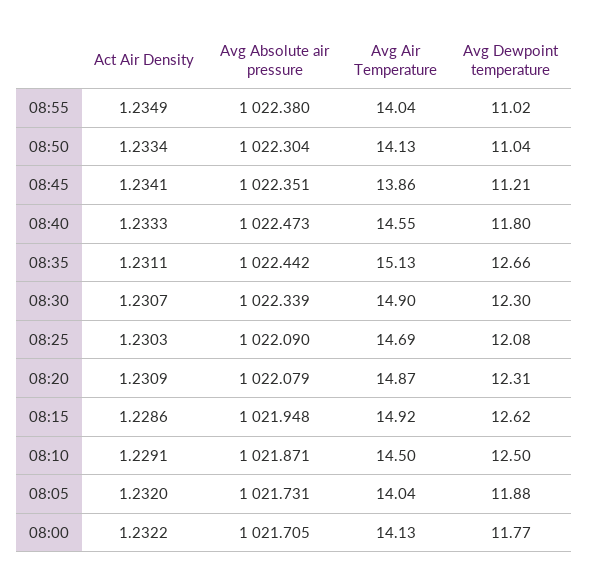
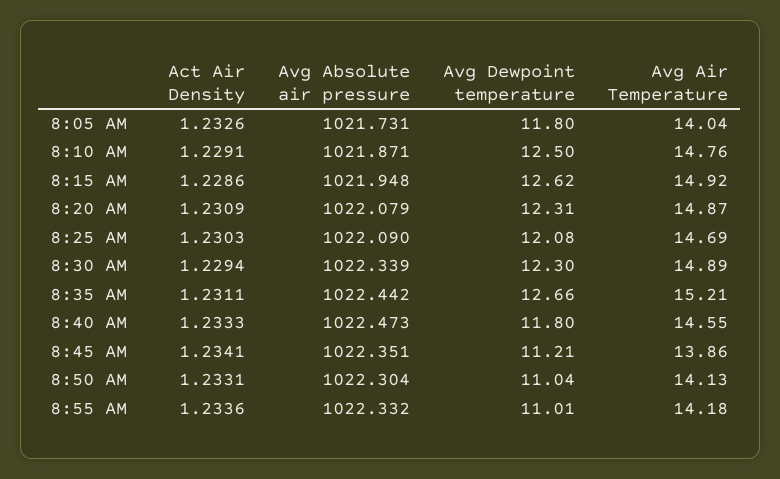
Act Air Density, 08:55: 1.2349 -> 1.2336
Avg Absolute air pressure, 08:55: 1022.38 -> 1022.332
Avg Air Temperature, 08:55: 14.04 -> 14.18
Avg Dewpoint temperature, 08:55: 11.02 -> 11.01
Act Air Density, 08:50: 1.2334 -> 1.2331
Avg Air Temperature, 08:35: 15.13 -> 15.21
Act Air Density, 08:30: 1.2307 -> 1.2294
Avg Air Temperature, 08:30: 14.9 -> 14.89
Avg Air Temperature, 08:10: 14.5 -> 14.76
Act Air Density, 08:05: 1.232 -> 1.2326
Avg Dewpoint temperature, 08:05: 11.88 -> 11.8
Act Air Density, 08:00: 1.2322 -> none
Avg Absolute air pressure, 08:00: 1021.705 -> none
Avg Air Temperature, 08:00: 14.13 -> none
Avg Dewpoint temperature, 08:00: 11.77 -> none

